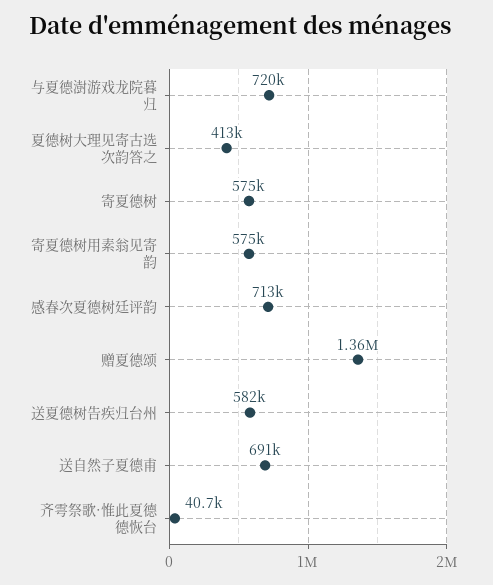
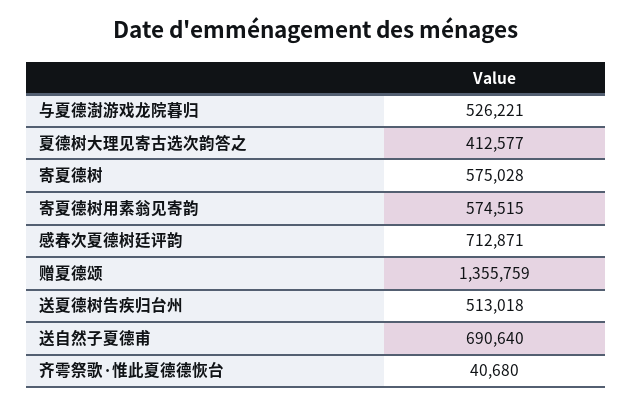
与夏德澍游戏龙院暮归: 720000 -> 526221
送夏德树告疾归台州: 582000 -> 513018

